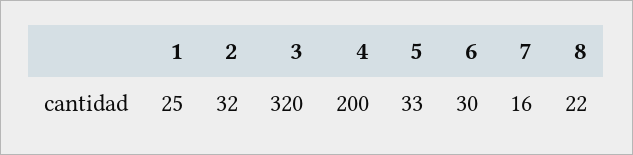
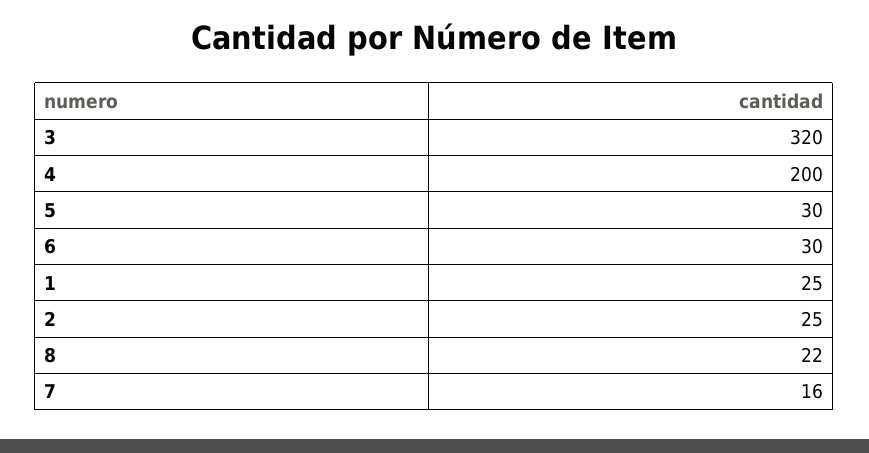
2: 32 -> 25
5: 33 -> 30

